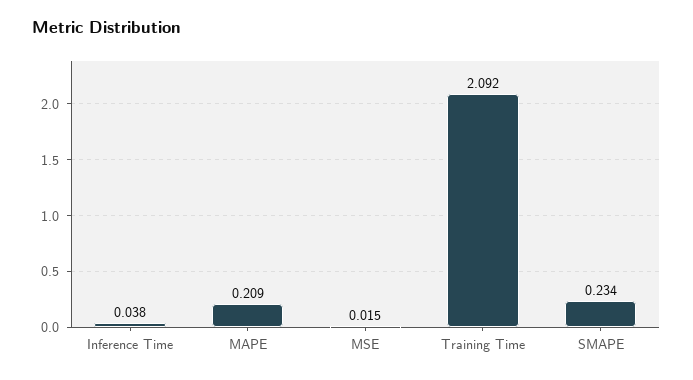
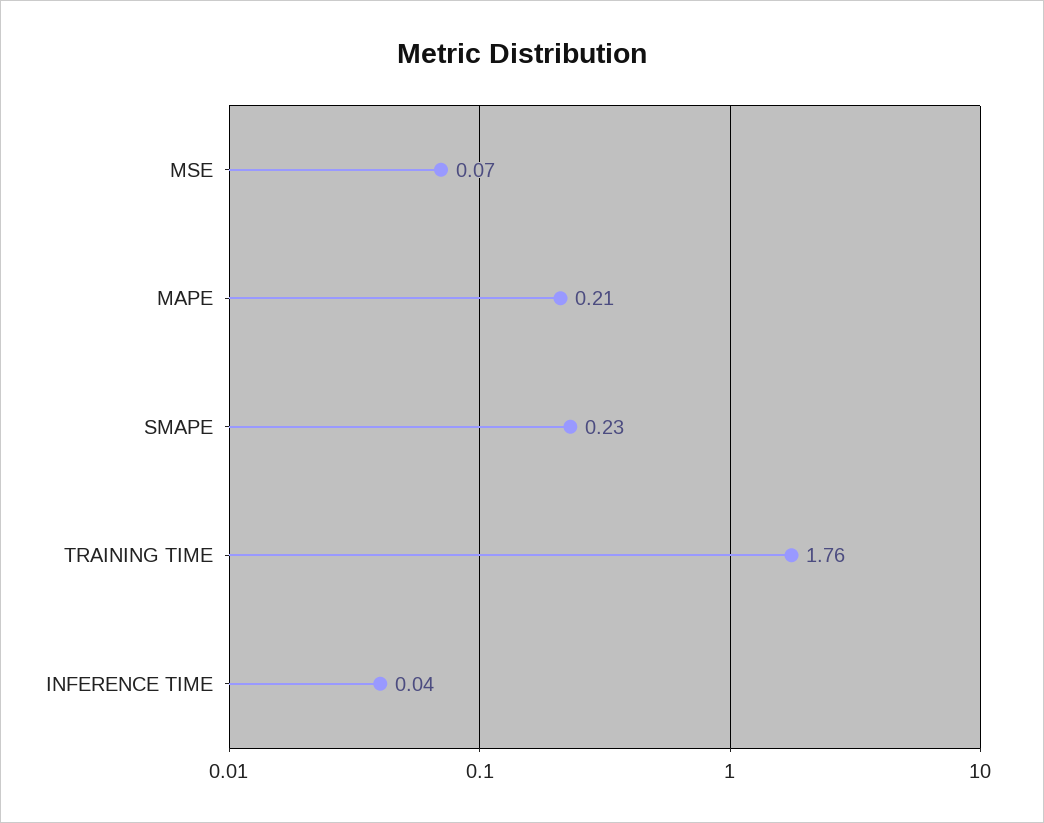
MSE: 0.015 -> 0.07
Training Time: 2.092 -> 1.76

